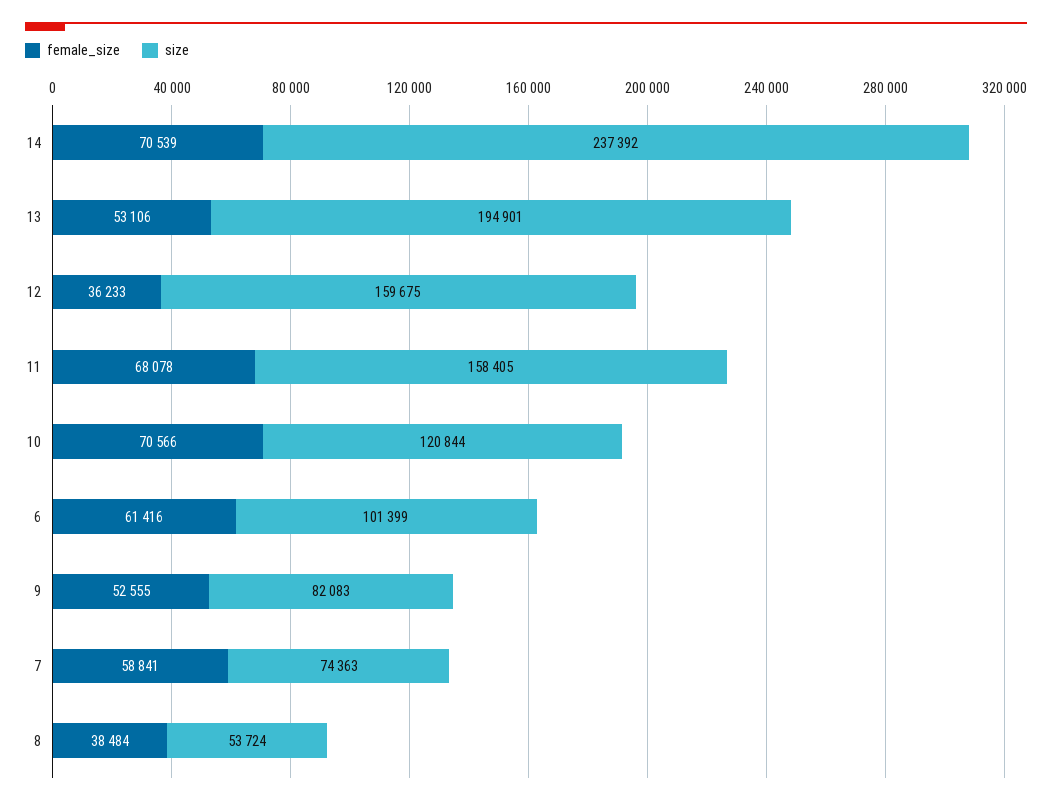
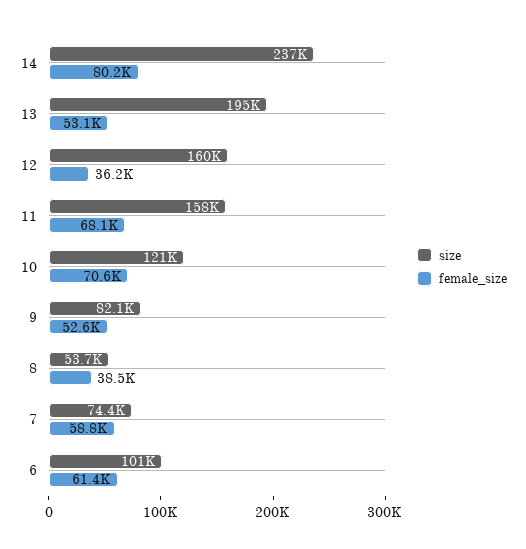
female_size, 14: 70539 -> 80200

